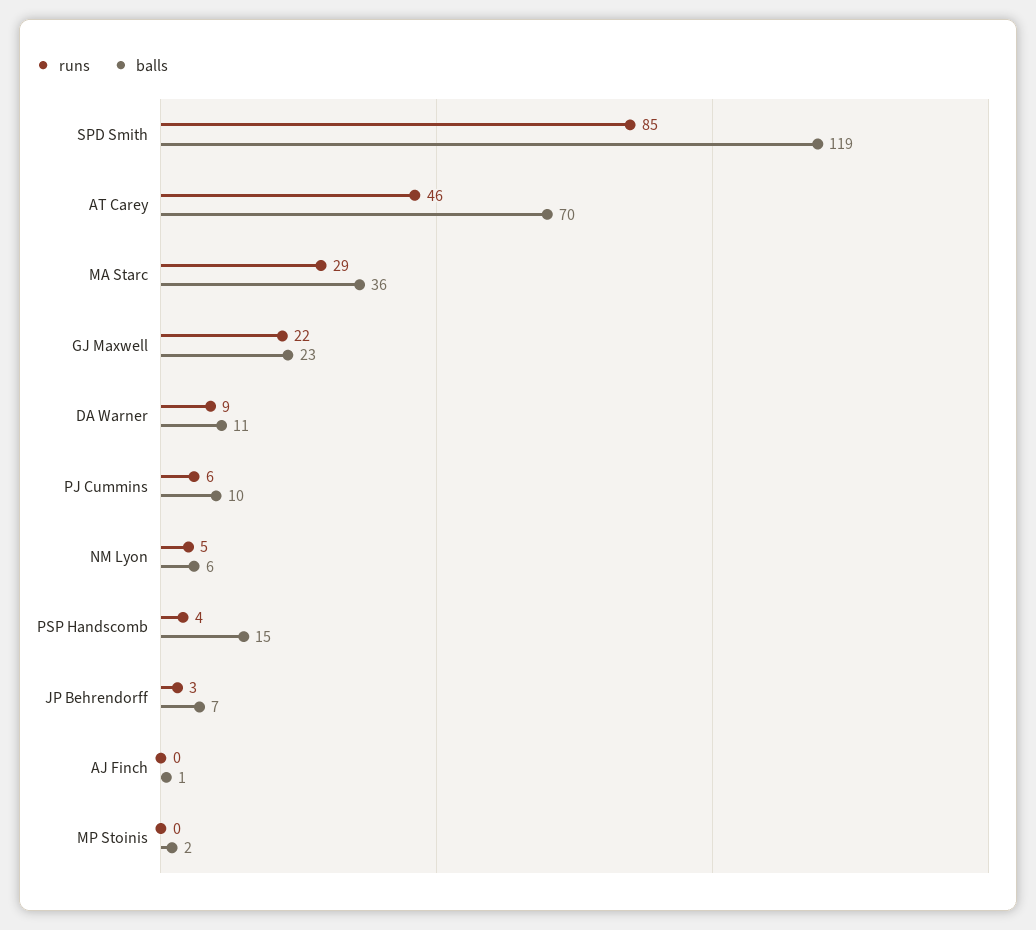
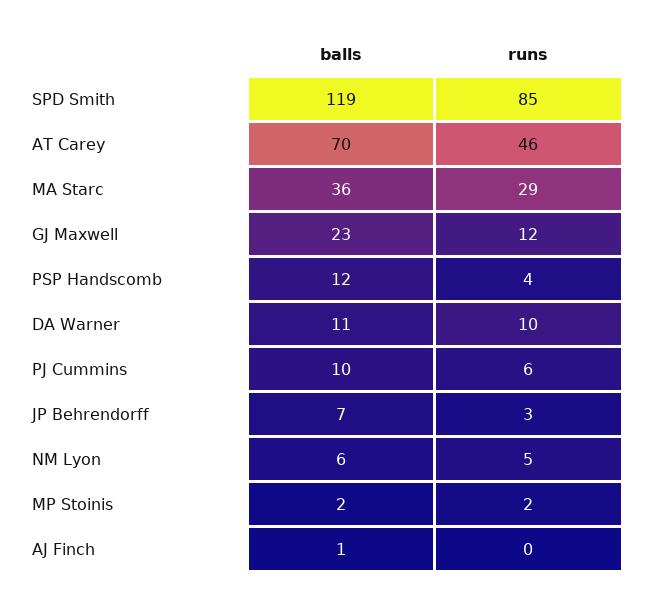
runs, GJ Maxwell: 22 -> 12
runs, DA Warner: 9 -> 10
balls, PSP Handscomb: 15 -> 12
runs, MP Stoinis: 0 -> 2

